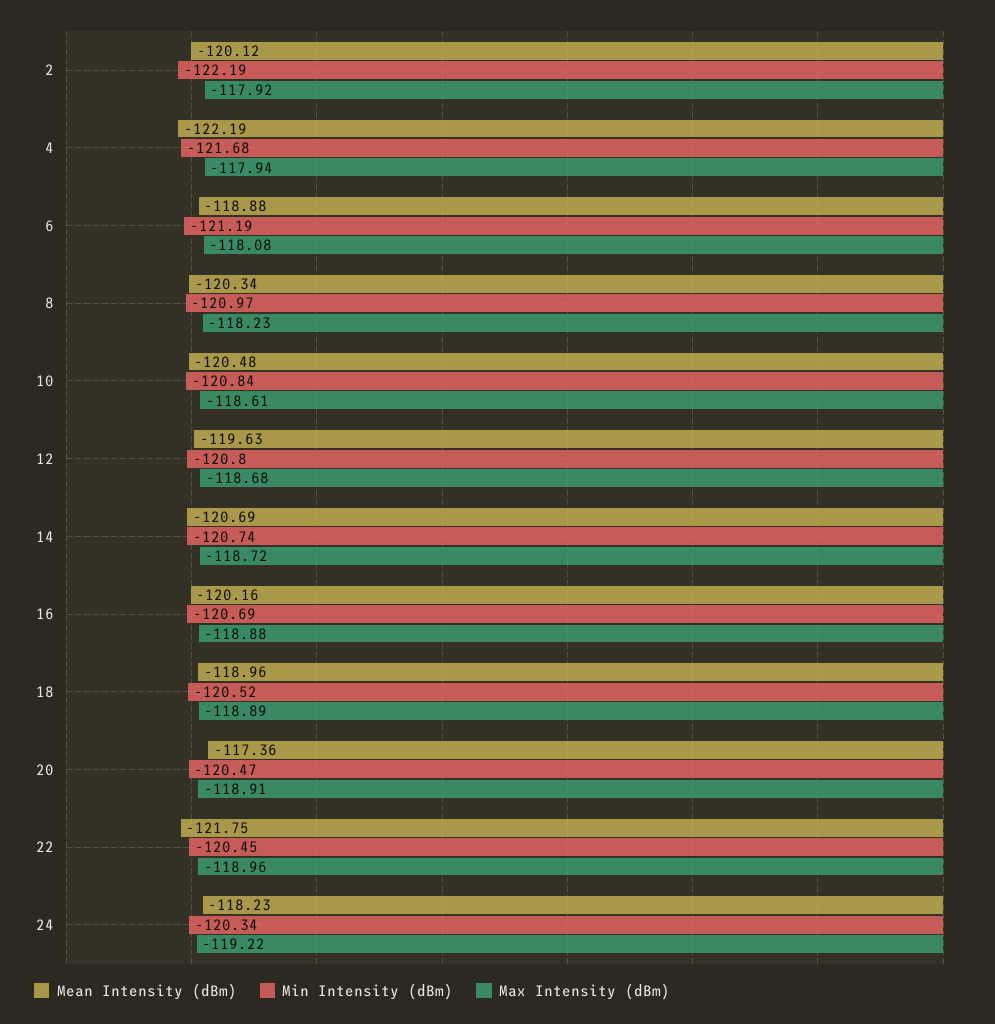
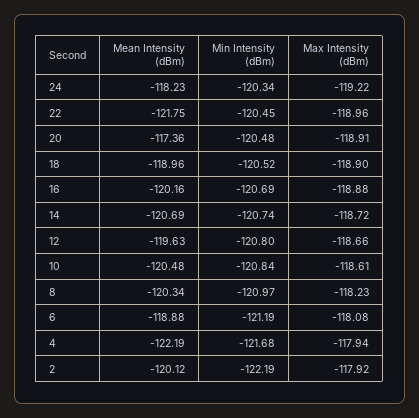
Max Intensity (dBm), 12: -118.68 -> -118.66
Max Intensity (dBm), 18: -118.89 -> -118.9
Min Intensity (dBm), 20: -120.47 -> -120.48

